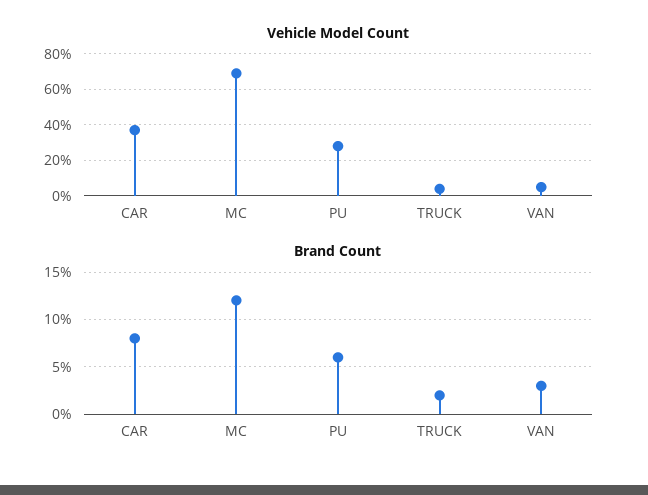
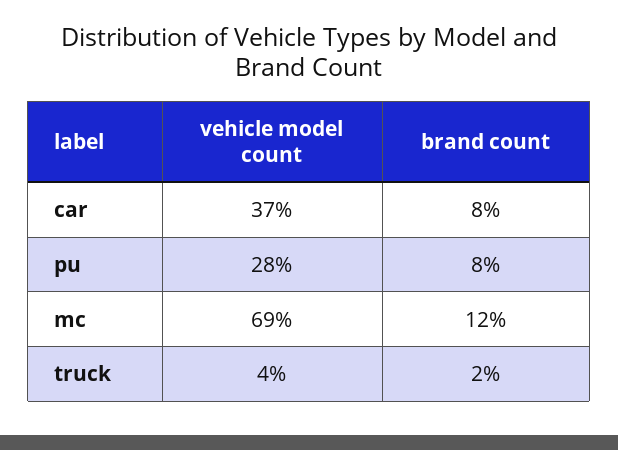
Vehicle Model Count, VAN: 5 -> none
Brand Count, PU: 6 -> 8
Brand Count, VAN: 3 -> none

